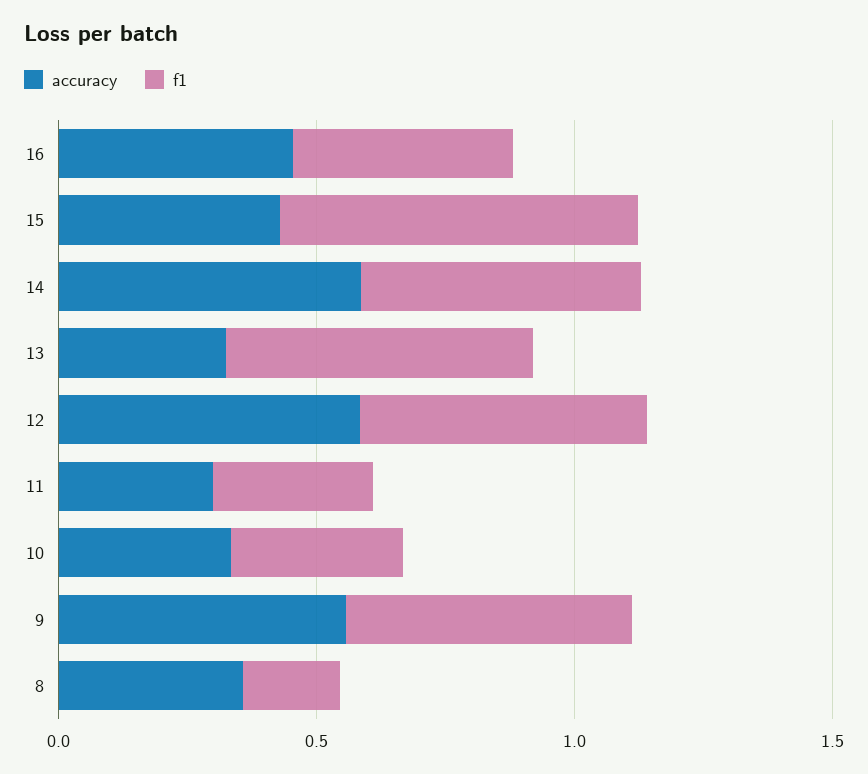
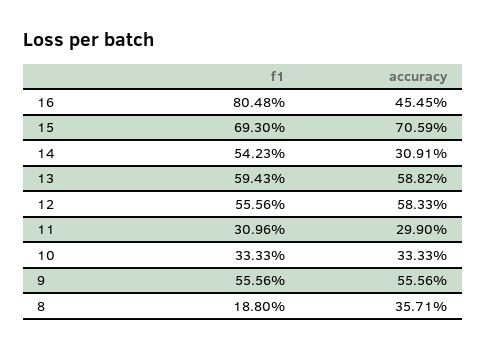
f1, 16: 0.4 -> 0.8048
accuracy, 15: 0.4 -> 0.7059
accuracy, 14: 0.6 -> 0.3091
accuracy, 13: 0.3 -> 0.5882

